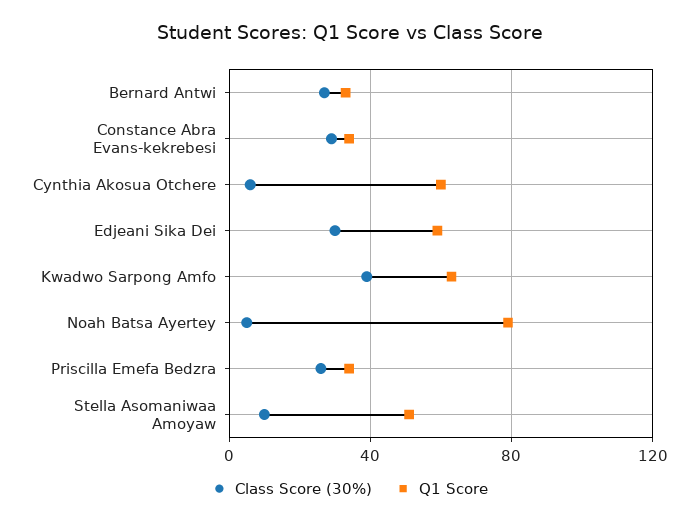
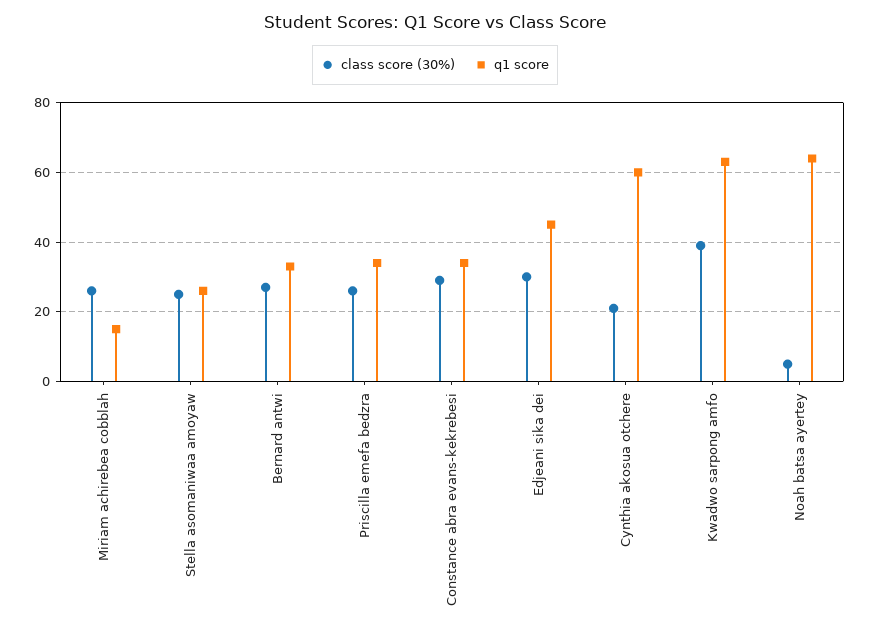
Class Score (30%), Cynthia Akosua Otchere: 5 -> 20
Q1 Score, Edjeani Sika Dei: 60 -> 45
Q1 Score, Noah Batsa Ayertey: 80 -> 65
Class Score (30%), Stella Asomaniwaa Amoyaw: 10 -> 25
Q1 Score, Stella Asomaniwaa Amoyaw: 50 -> 25
Class Score (30%), Miriam achirebea cobblah: none -> 25
Q1 Score, Miriam achirebea cobblah: none -> 15

